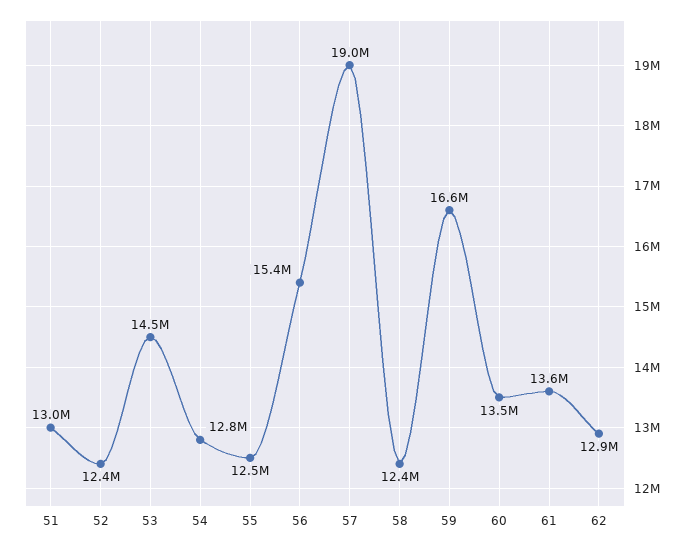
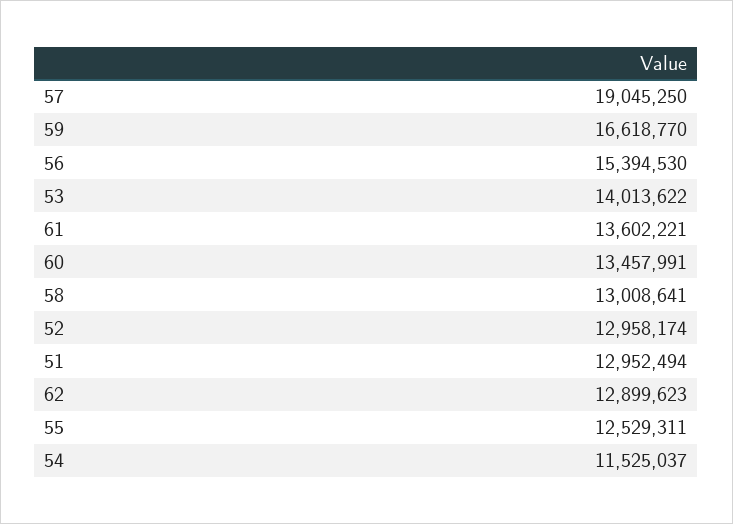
52: 12400000 -> 12958174
53: 14500000 -> 14013622
54: 12800000 -> 11525037
58: 12400000 -> 13008641

